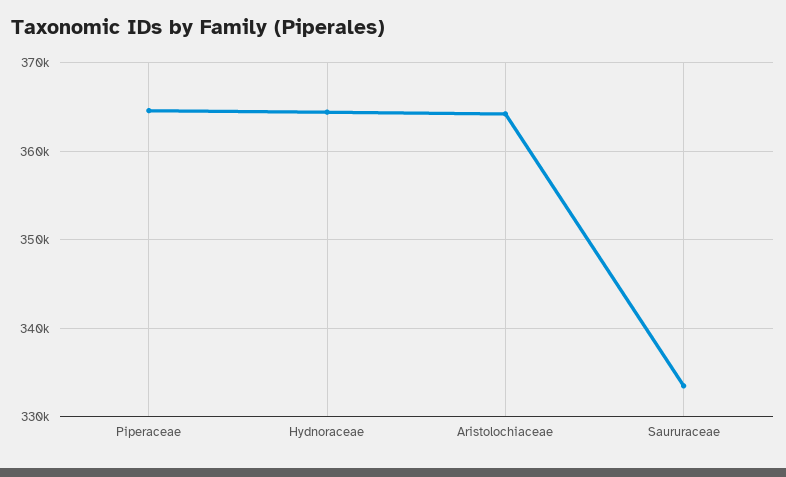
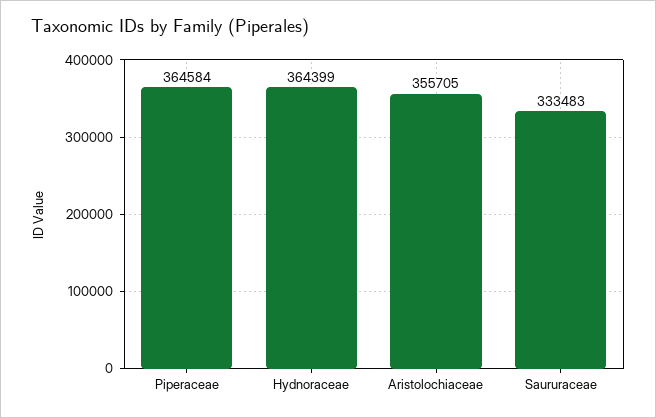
Aristolochiaceae: 364000 -> 355705

